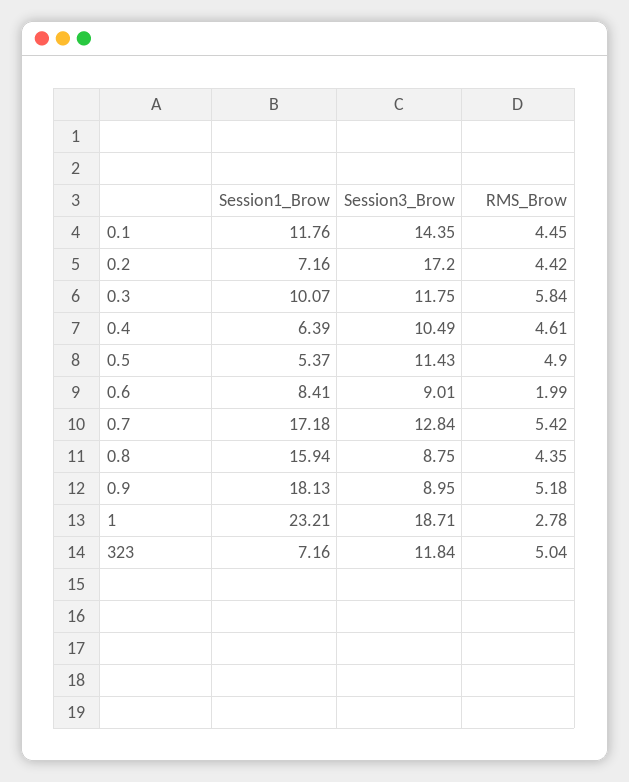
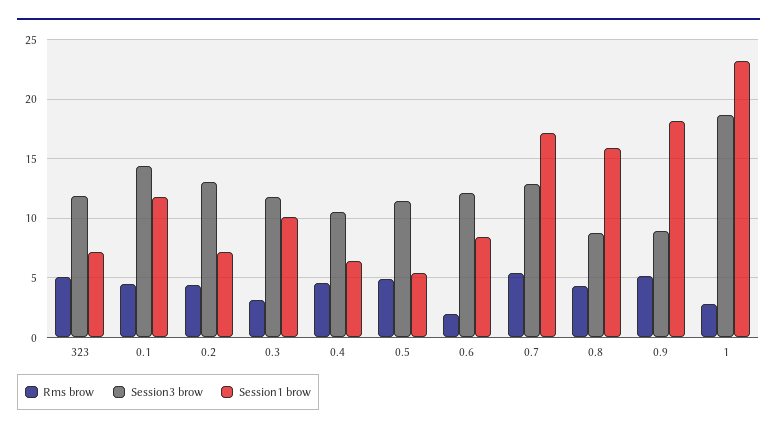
Session3_Brow, 0.2: 17.2 -> 13
RMS_Brow, 0.3: 5.84 -> 3
Session3_Brow, 0.6: 9.01 -> 12

